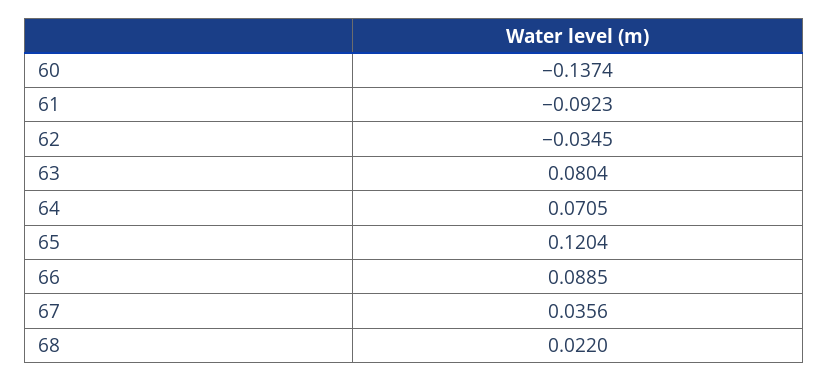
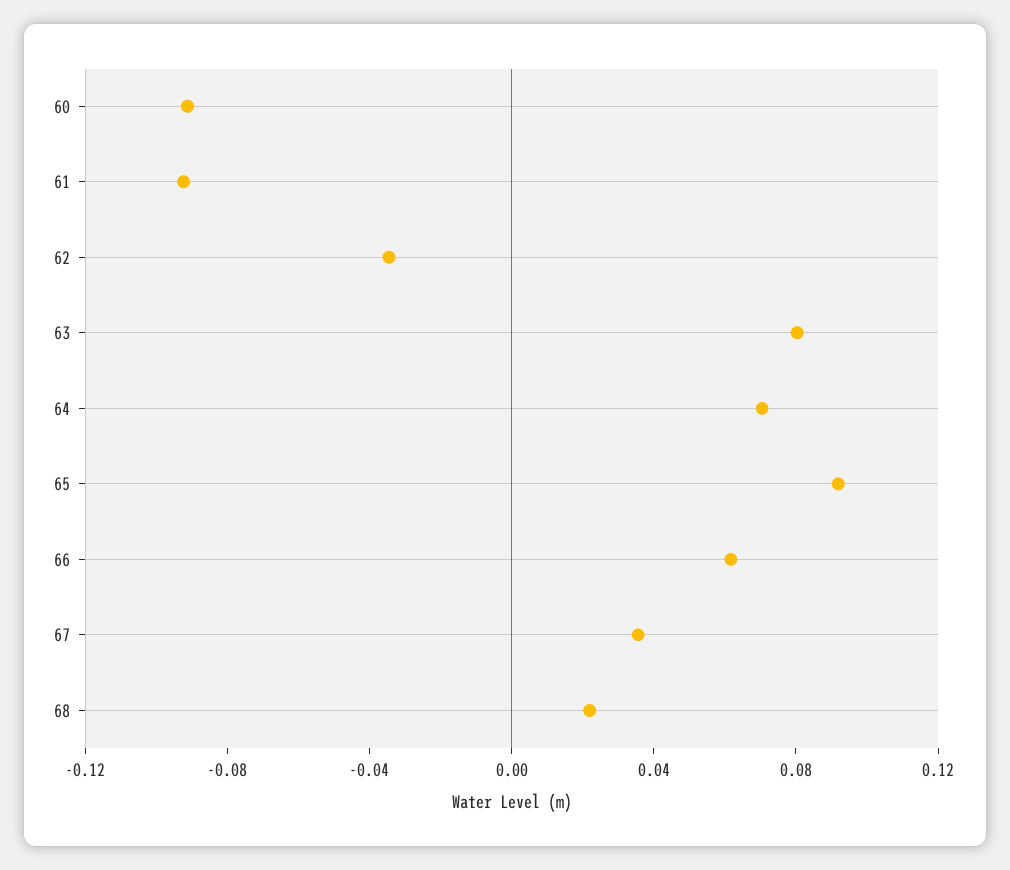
60: -0.1374 -> -0.09
65: 0.1204 -> 0.09
66: 0.0885 -> 0.06

